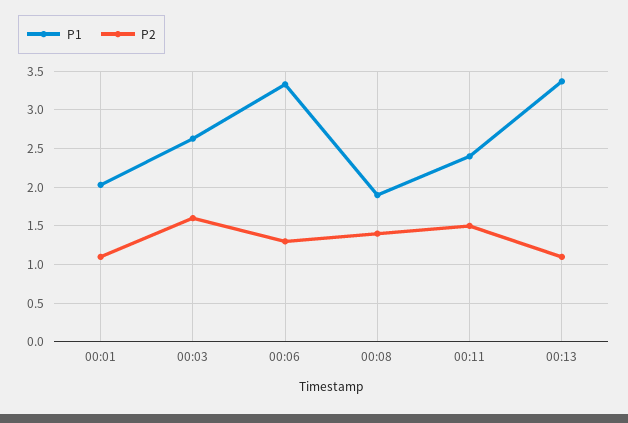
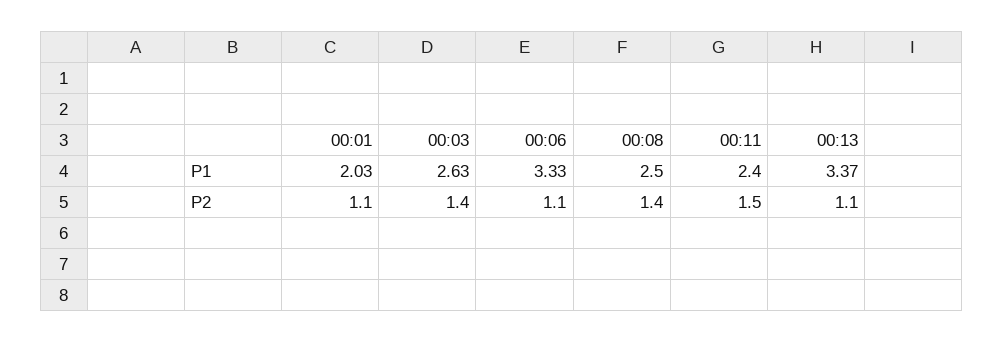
P2, 00:03: 1.6 -> 1.4
P2, 00:06: 1.3 -> 1.1
P1, 00:08: 1.9 -> 2.5

